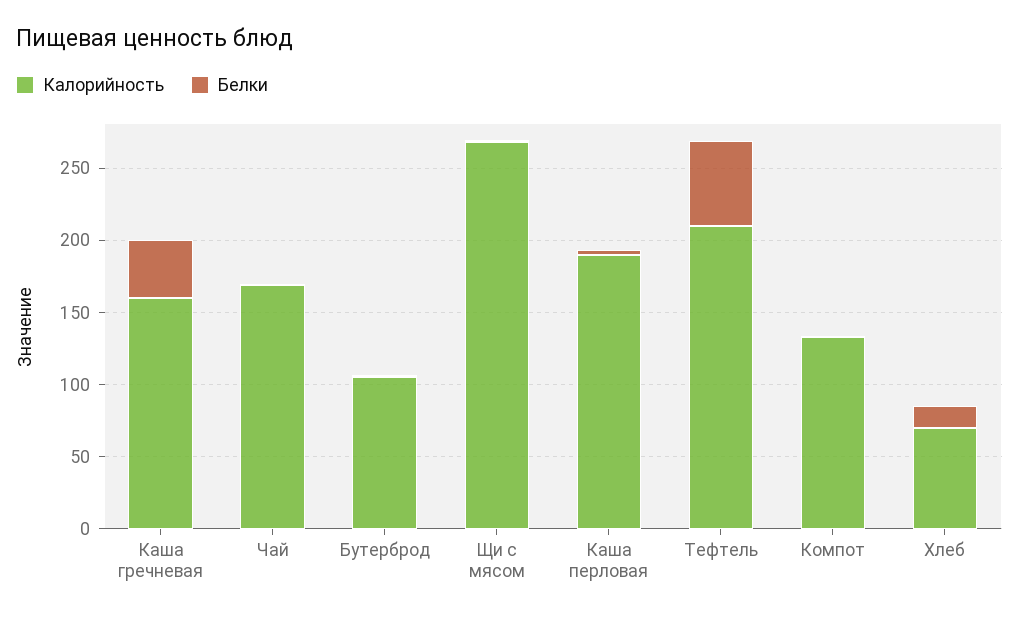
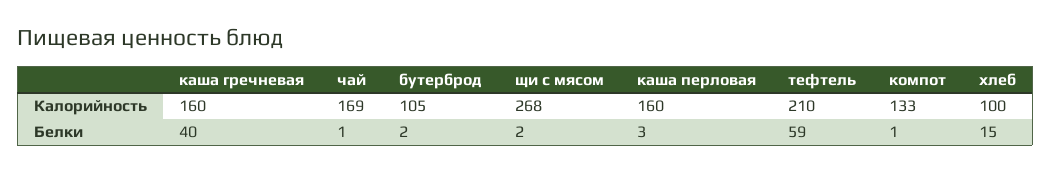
Калорийность, Каша перловая: 190 -> 160
Калорийность, Хлеб: 70 -> 100

